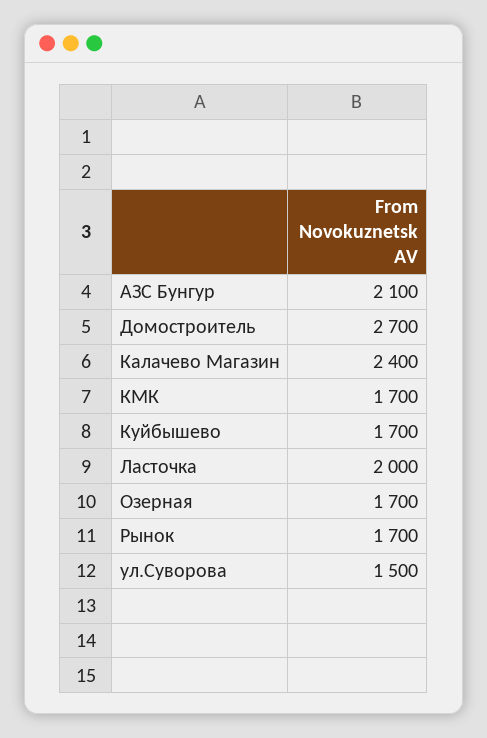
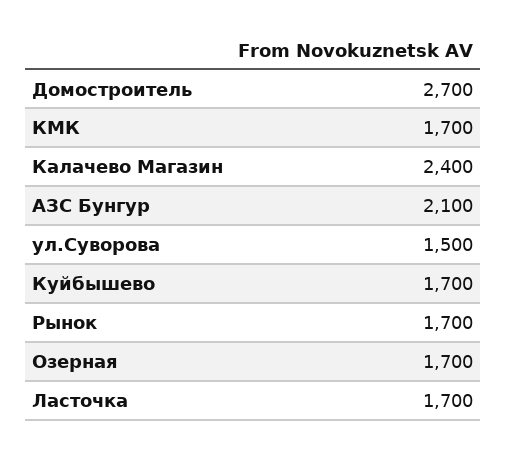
Ласточка: 2000 -> 1700

